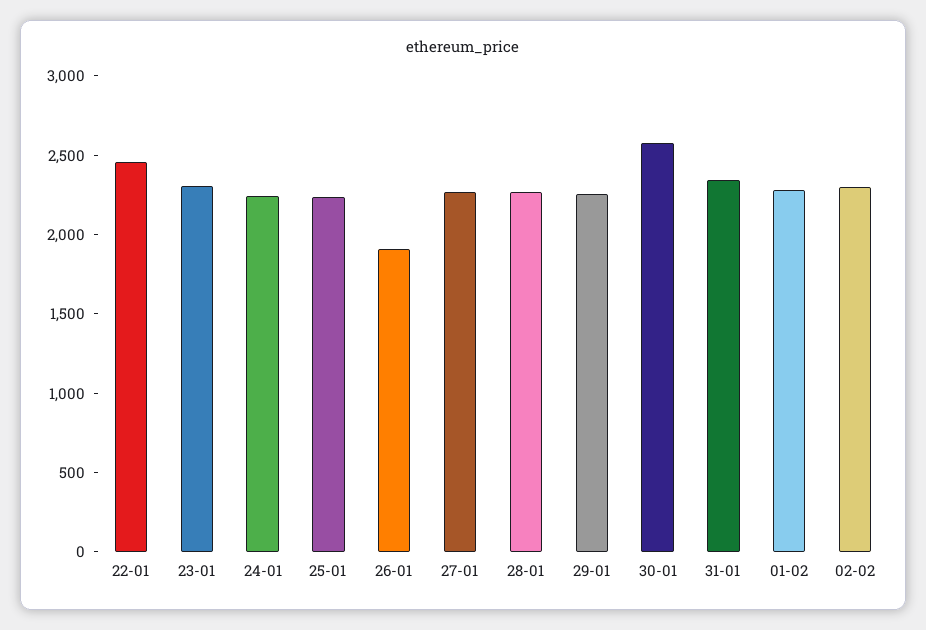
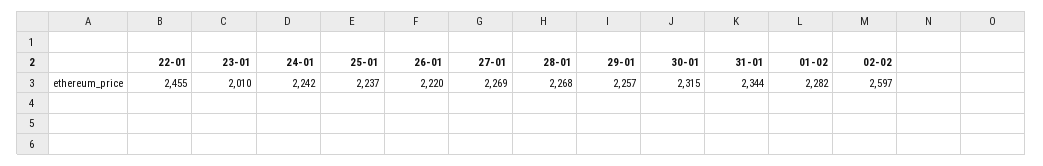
23-01: 2300 -> 2010
26-01: 1900 -> 2220
30-01: 2600 -> 2315
02-02: 2300 -> 2597

